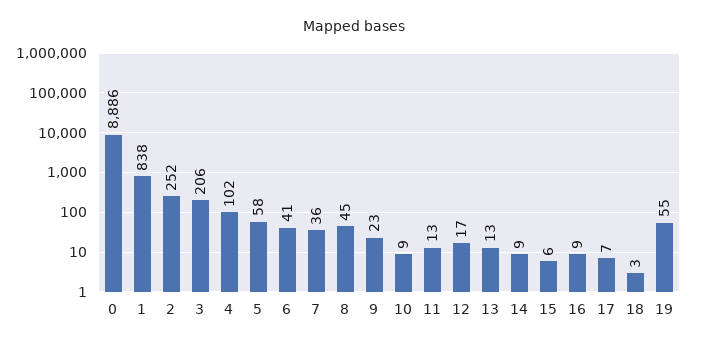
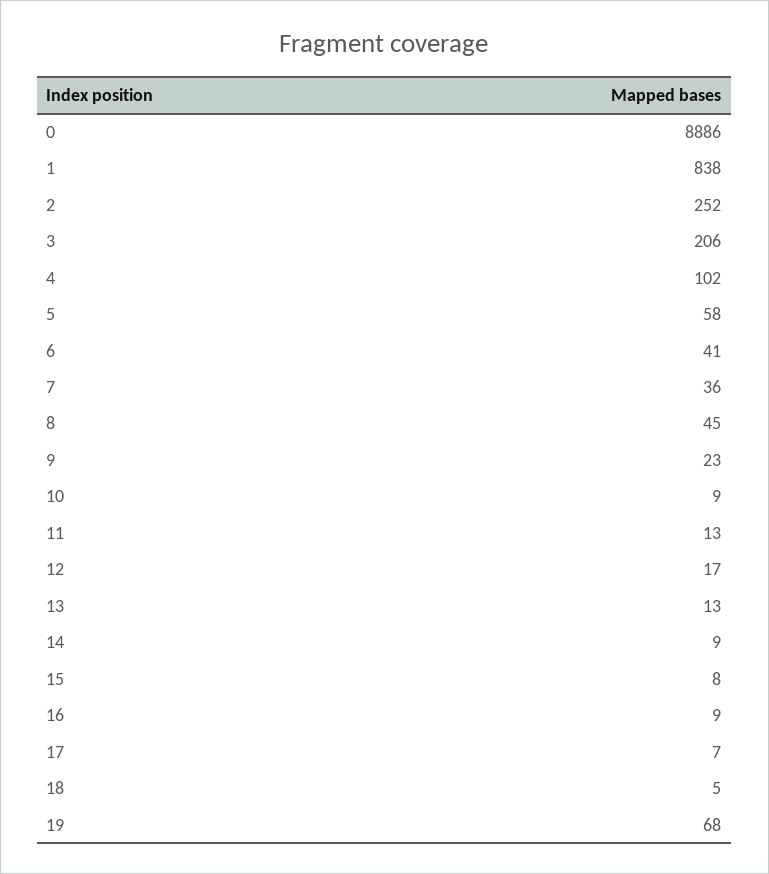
15: 6 -> 8
18: 3 -> 5
19: 55 -> 68

